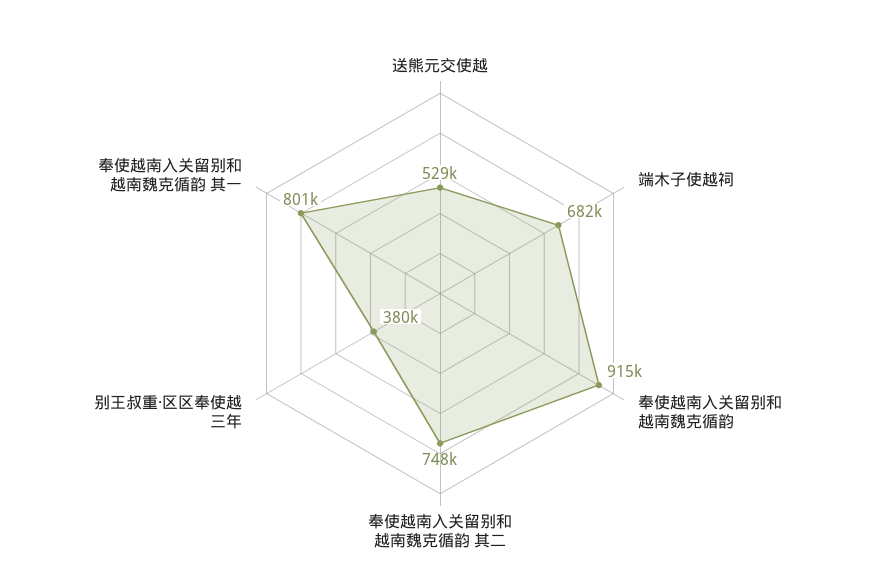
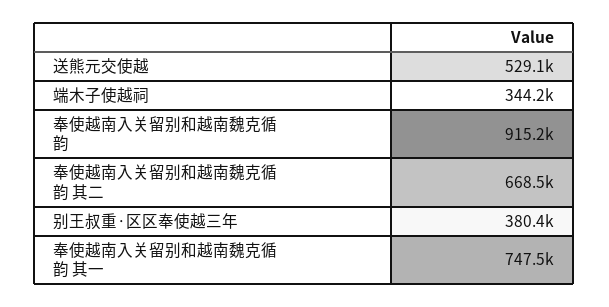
端木子使越祠: 682000 -> 344200
奉使越南入关留别和越南魏克循韵 其二: 748000 -> 668500
奉使越南入关留别和越南魏克循韵 其一: 801000 -> 747500

